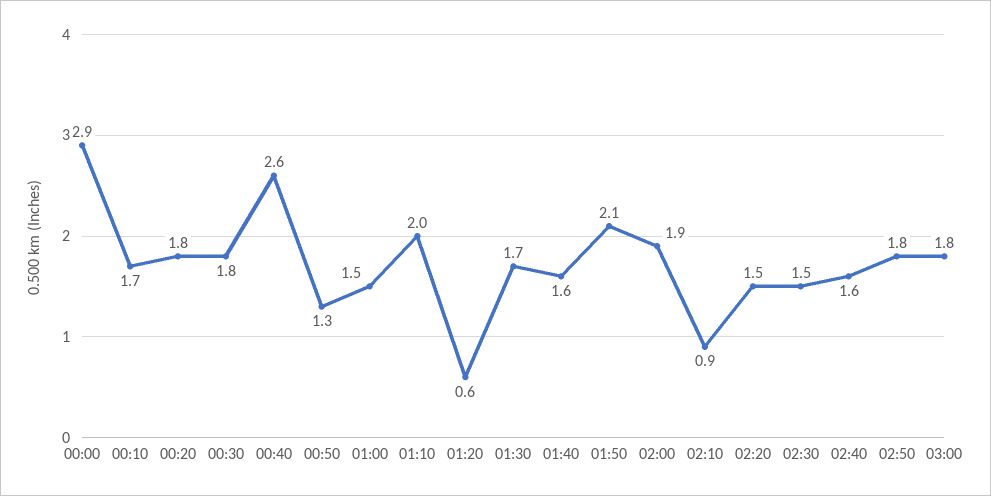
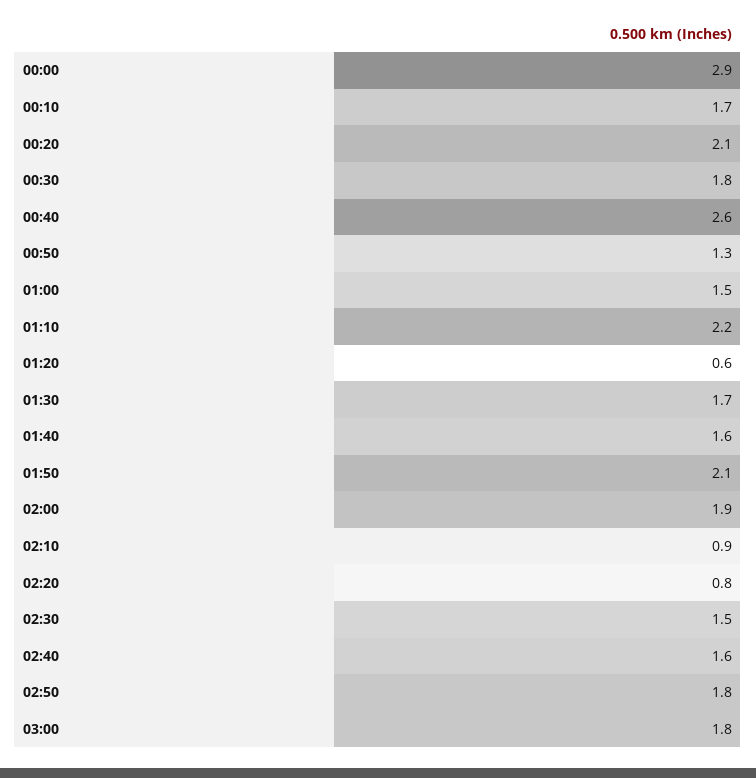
00:20: 1.8 -> 2.1
01:10: 2 -> 2.2
02:20: 1.5 -> 0.8

